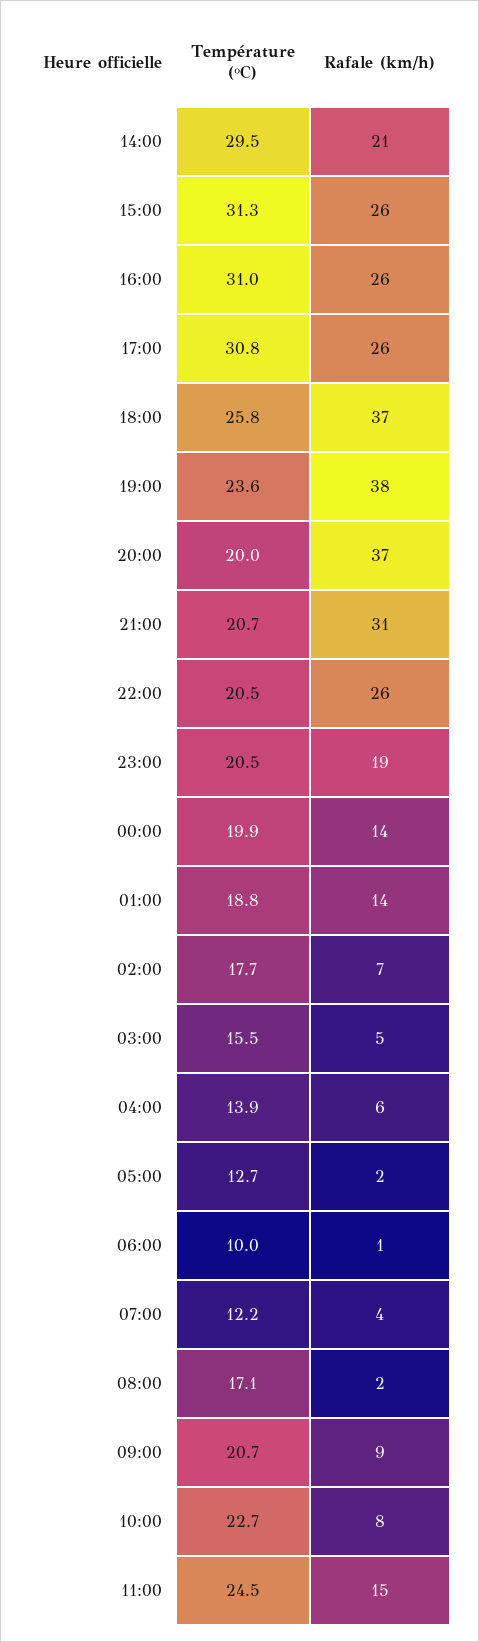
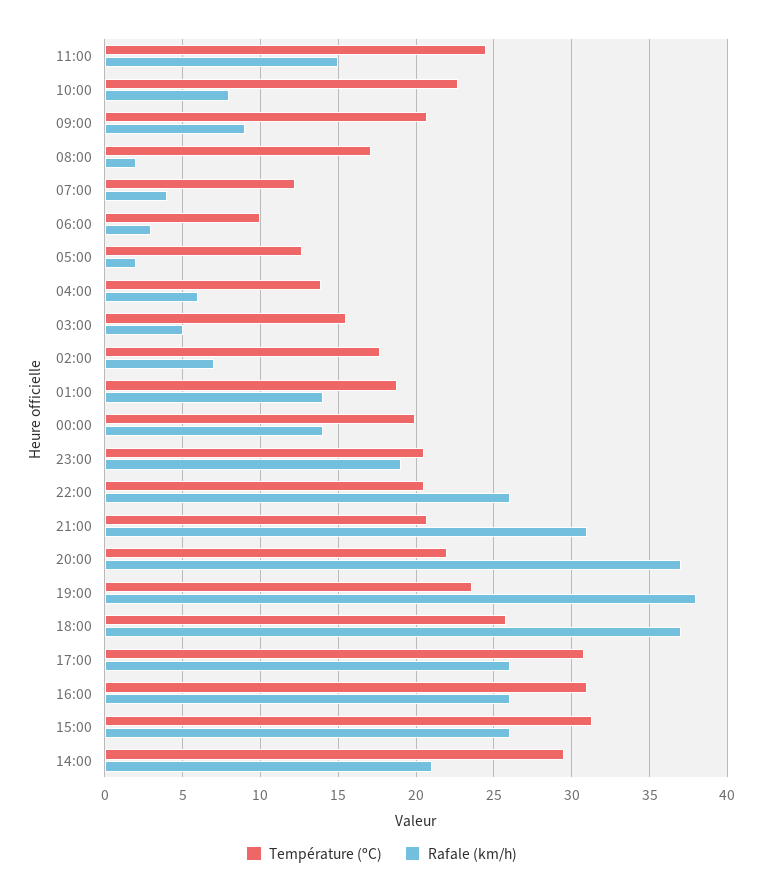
Température (ºC), 20:00: 20 -> 22
Rafale (km/h), 06:00: 1 -> 3

